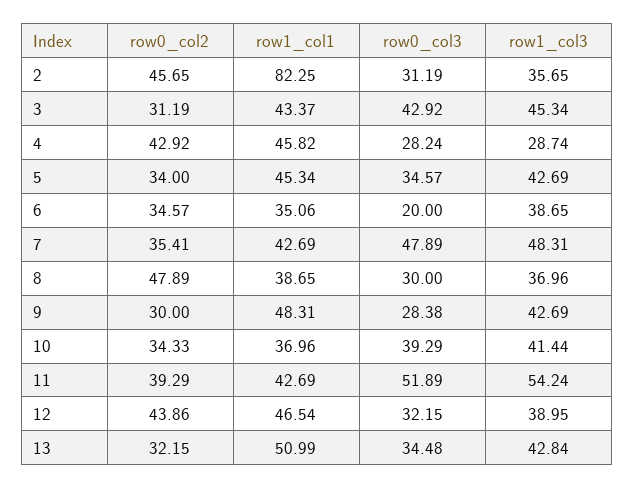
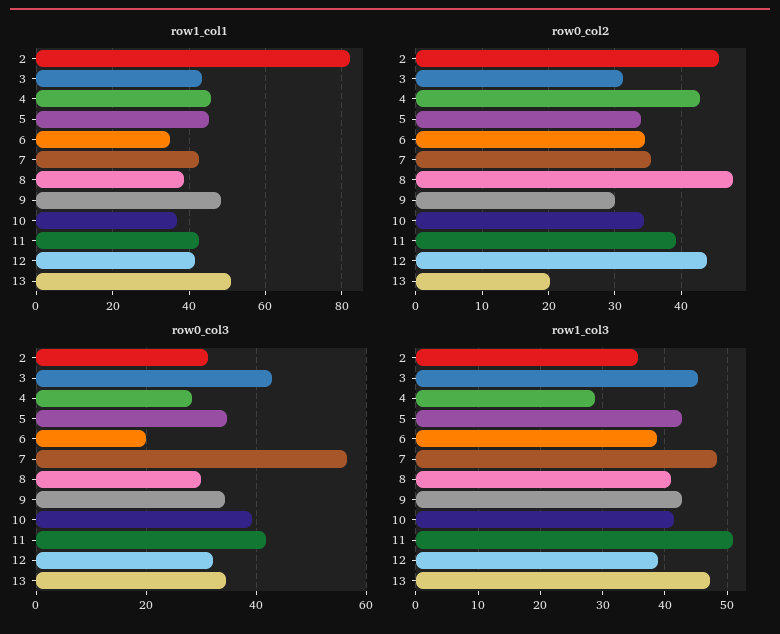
row0_col3, 7: 47.89 -> 56
row1_col3, 8: 36.96 -> 41
row0_col3, 9: 28.38 -> 34
row0_col3, 11: 51.89 -> 42
row1_col3, 11: 54.24 -> 51
row1_col1, 12: 46.54 -> 42
row0_col2, 13: 32.15 -> 20
row1_col3, 13: 42.84 -> 47

